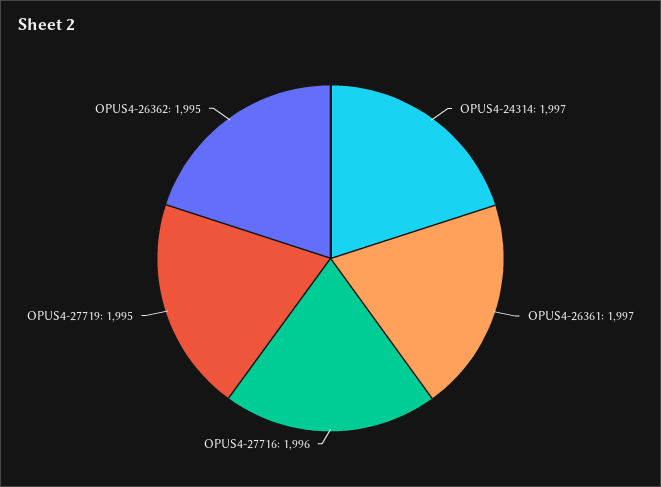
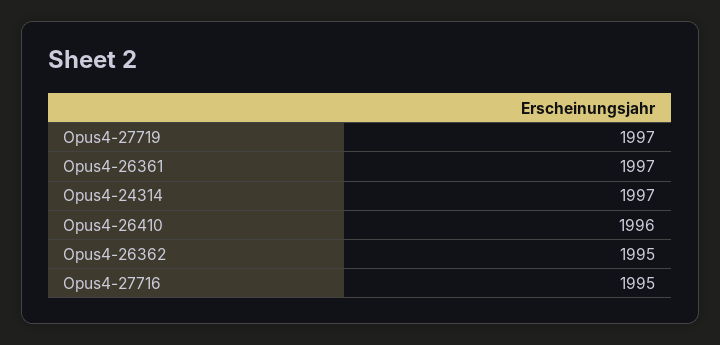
OPUS4-27716: 1996 -> 1995
OPUS4-27719: 1995 -> 1997
Opus4-26410: none -> 1996

